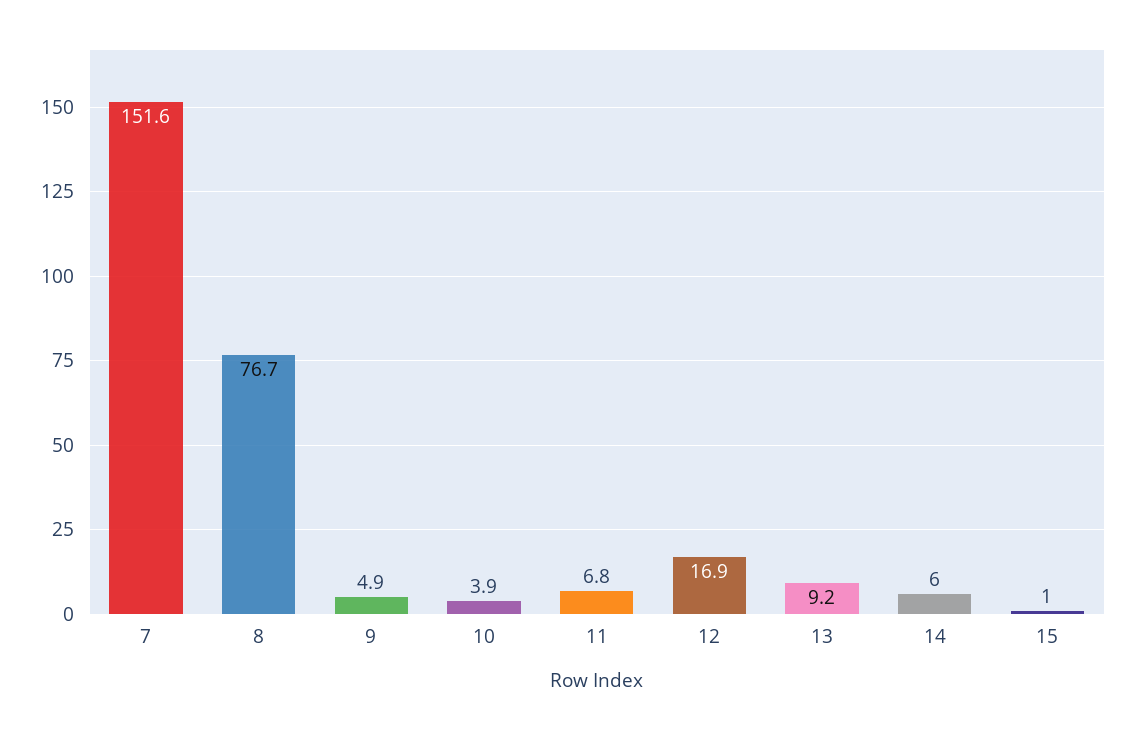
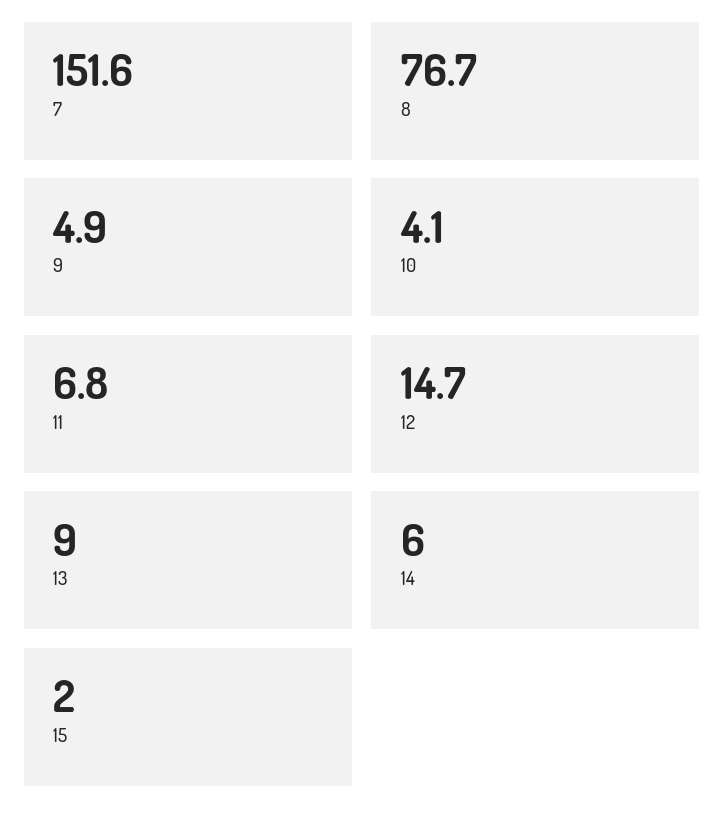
10: 3.9 -> 4.1
12: 16.9 -> 14.7
13: 9.2 -> 9
15: 1 -> 2

